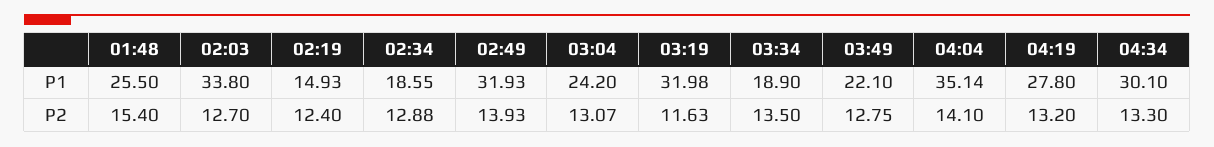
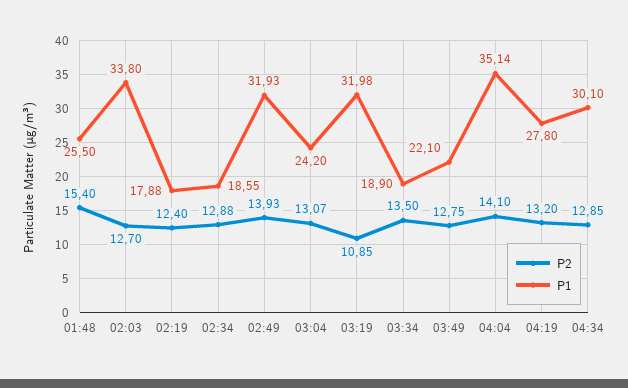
P1, 02:19: 14.93 -> 17.88
P2, 03:19: 11.63 -> 10.85
P2, 04:34: 13.3 -> 12.85

